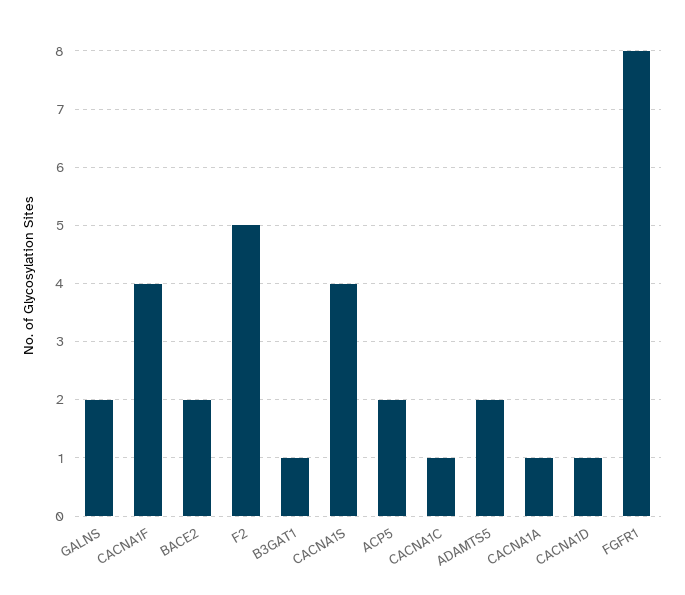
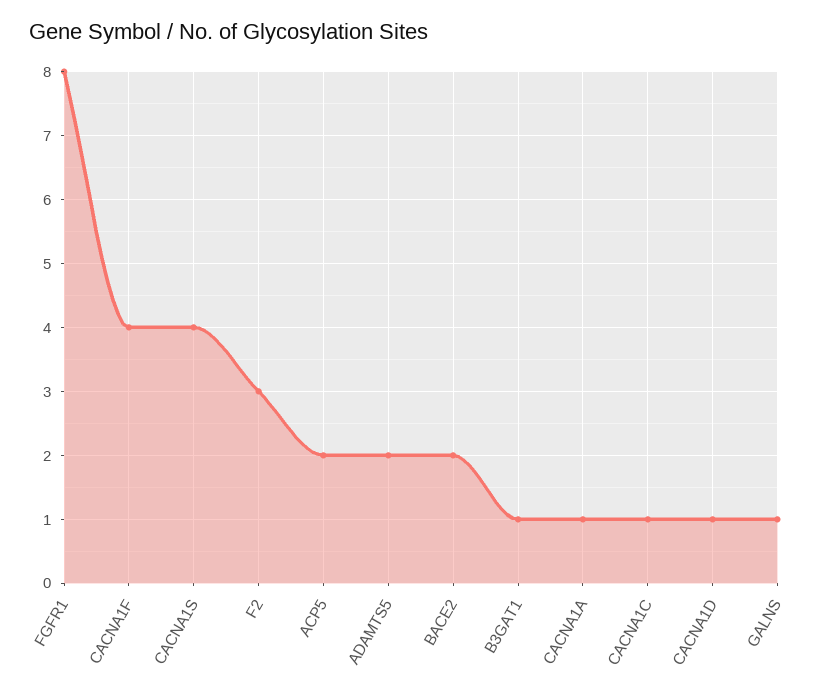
GALNS: 2 -> 1
F2: 5 -> 3

